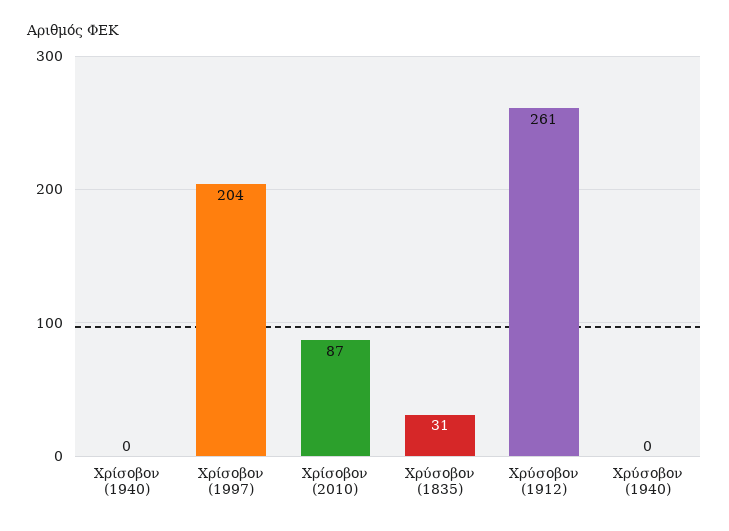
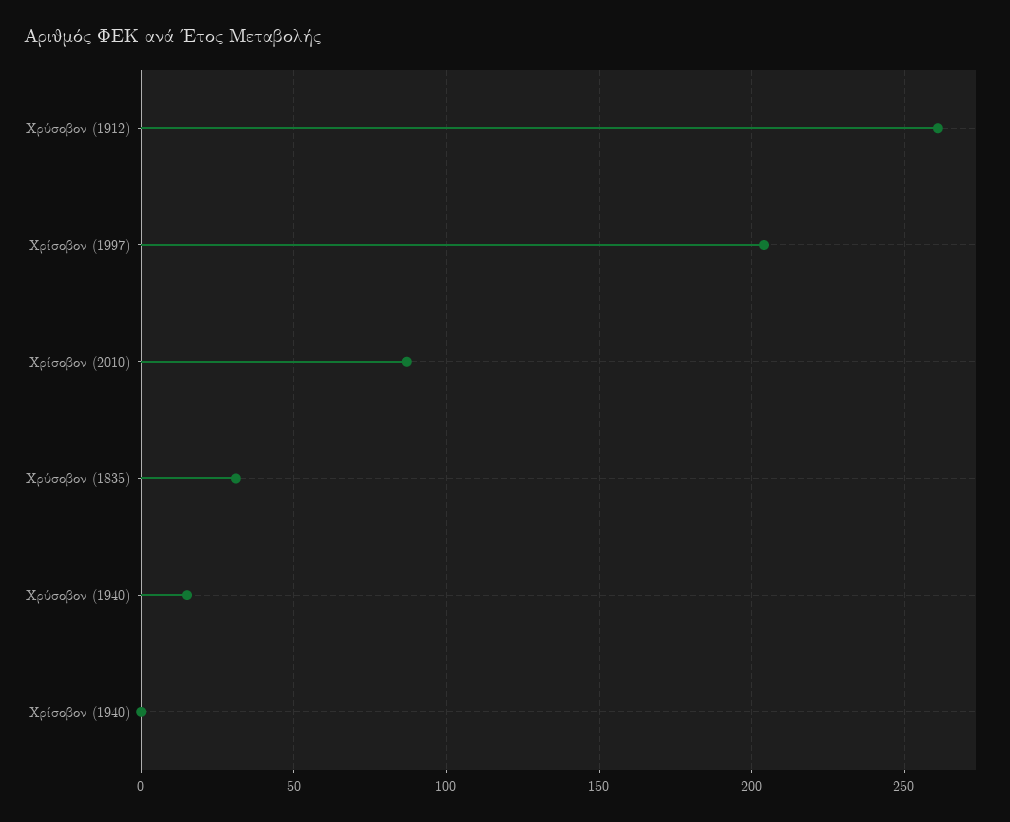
Χρύσοβον (1940): 0 -> 15

